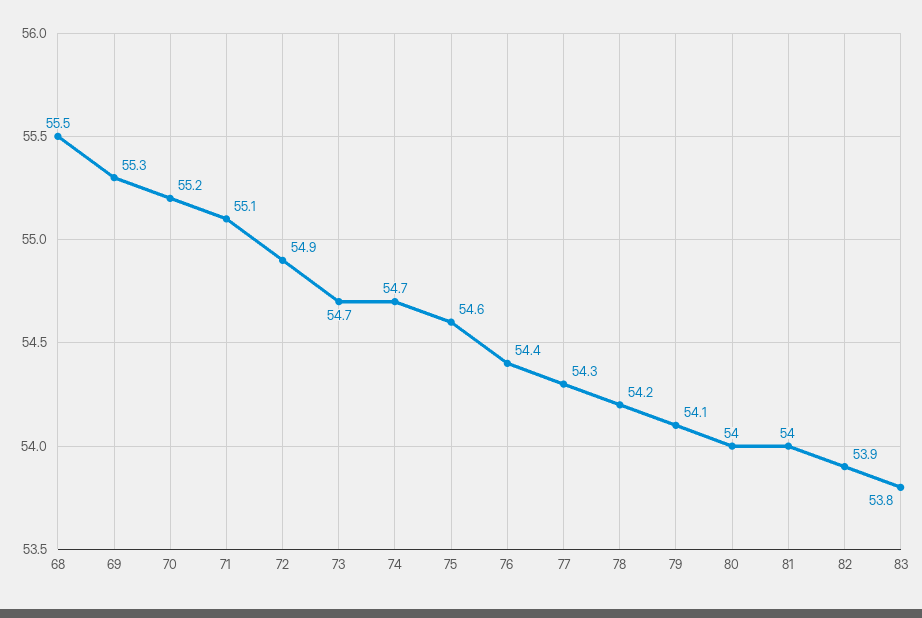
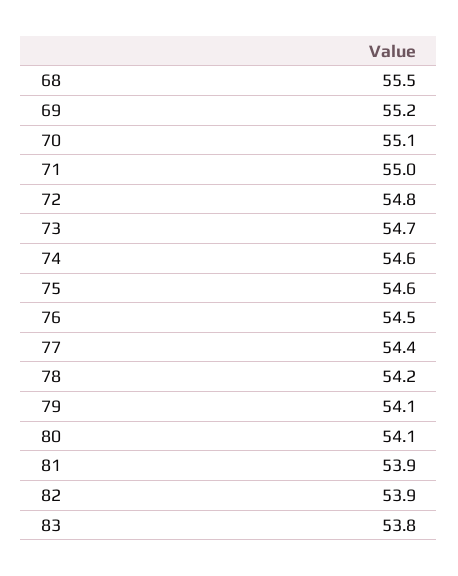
69: 55.3 -> 55.2
70: 55.2 -> 55.1
71: 55.1 -> 55
72: 54.9 -> 54.8
74: 54.7 -> 54.6
76: 54.4 -> 54.5
77: 54.3 -> 54.4
80: 54 -> 54.1
81: 54 -> 53.9

